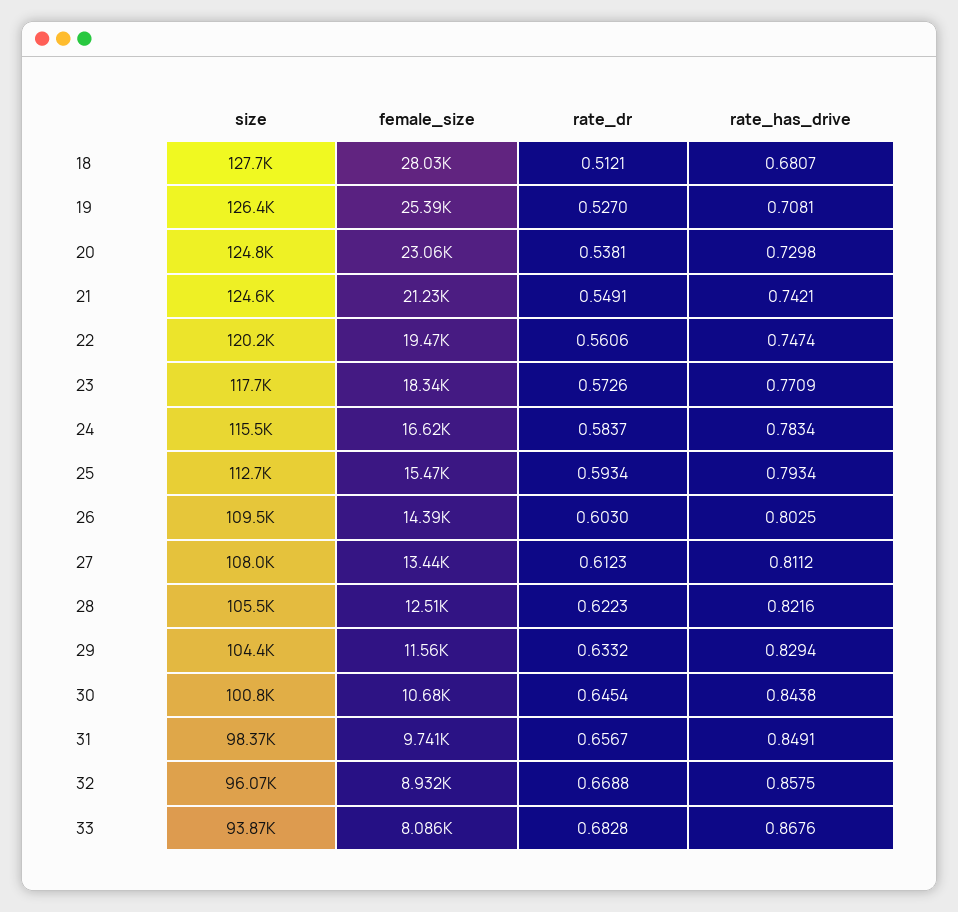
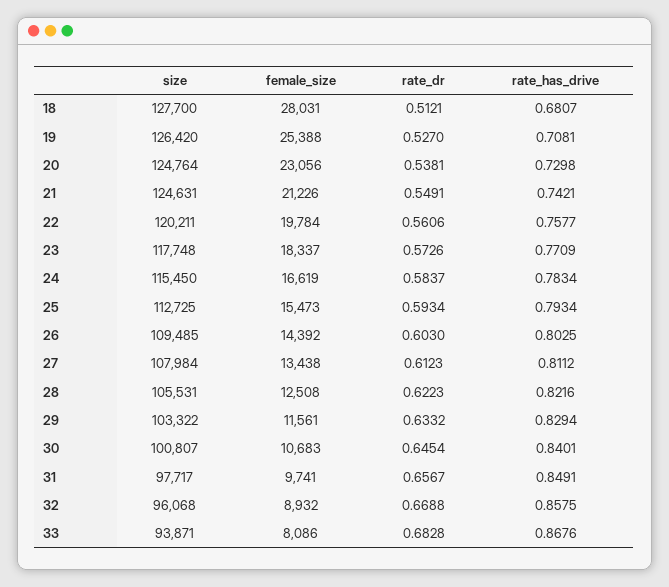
female_size, 22: 19470 -> 19784
rate_has_drive, 22: 0.7474 -> 0.7577
size, 29: 104400 -> 103322
rate_has_drive, 30: 0.8438 -> 0.8401
size, 31: 98370 -> 97717

